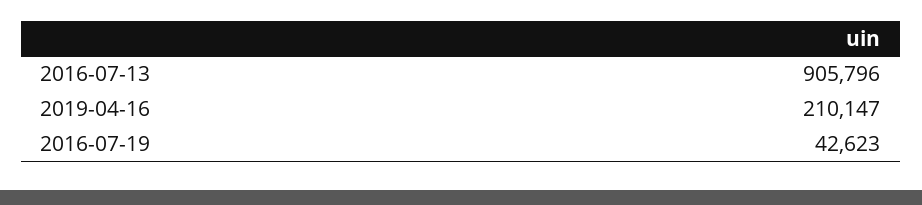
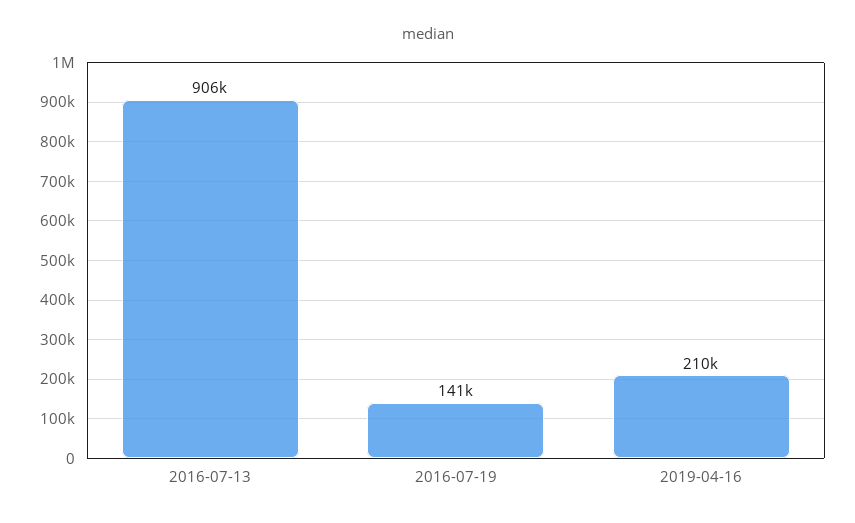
2016-07-19: 42623 -> 141000

